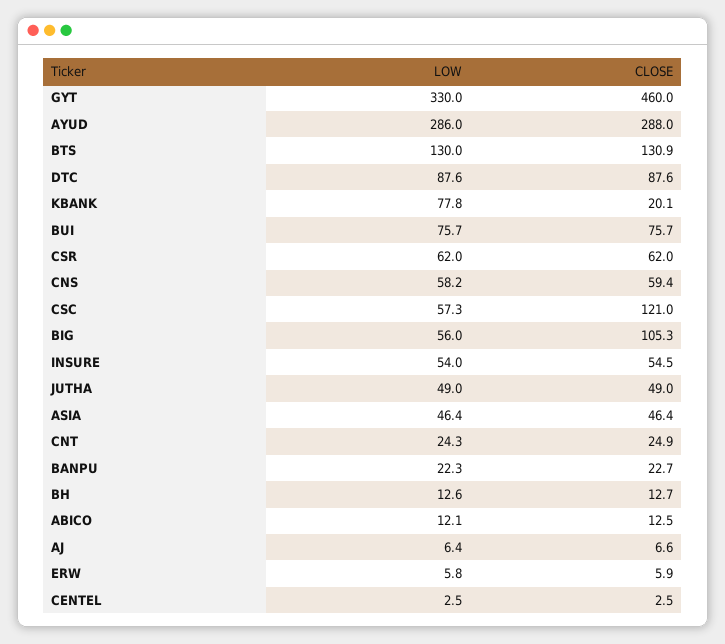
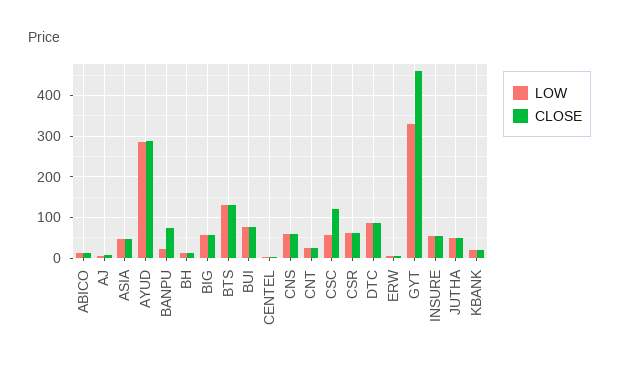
LOW, KBANK: 77.8 -> 20
CLOSE, BIG: 105.3 -> 60
CLOSE, BANPU: 22.7 -> 80

